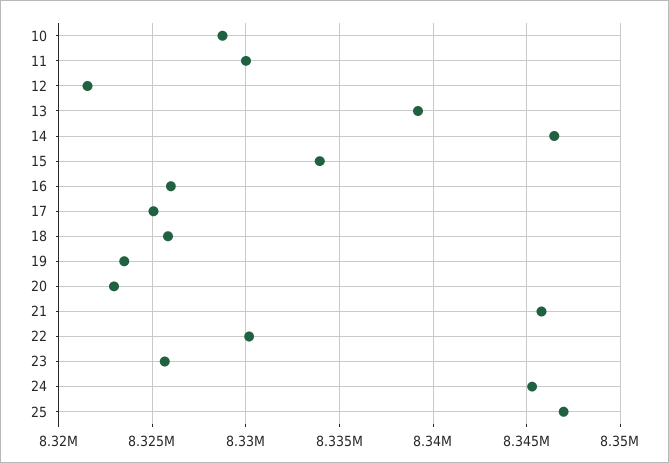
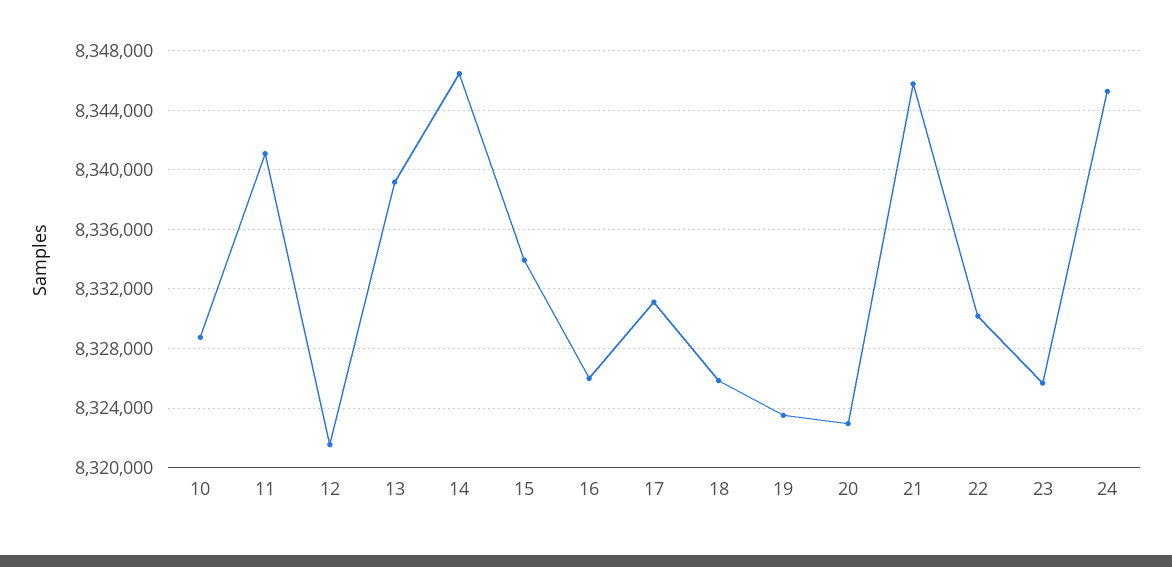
11: 8330000 -> 8341000
17: 8325000 -> 8331000
25: 8347000 -> none

